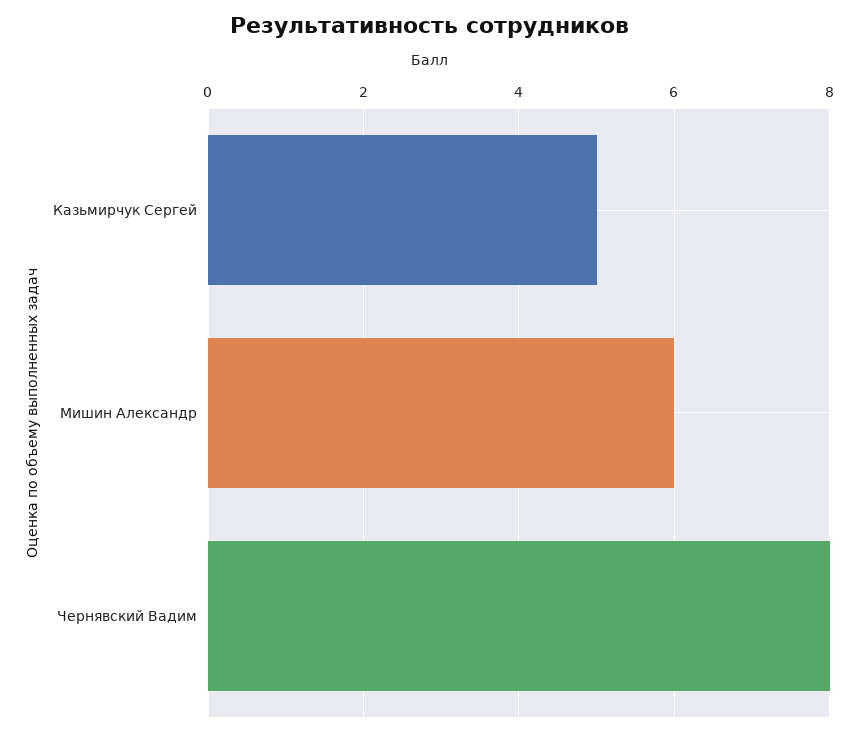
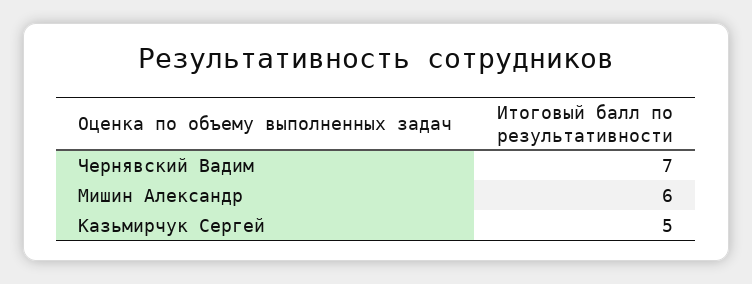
Чернявский Вадим: 8 -> 7

